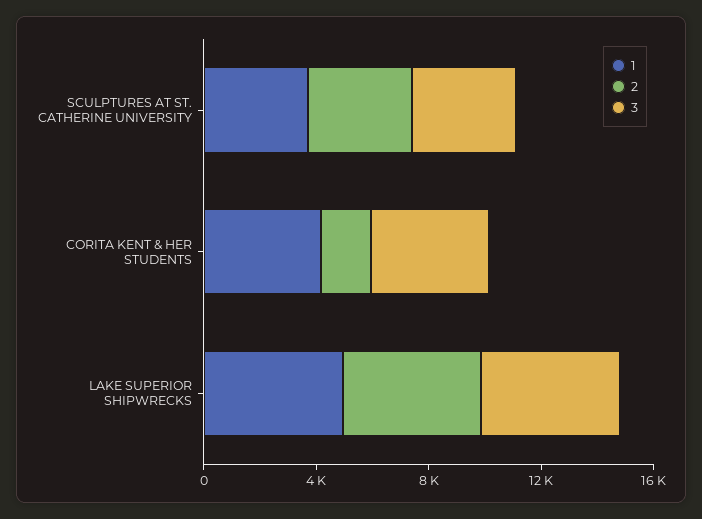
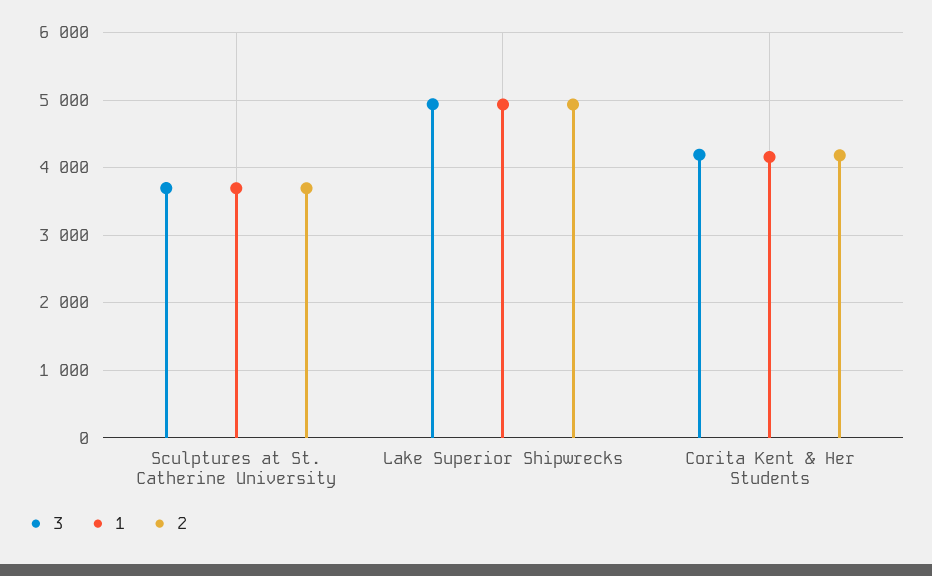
2, CORITA KENT & HER STUDENTS: 2000 -> 4200

